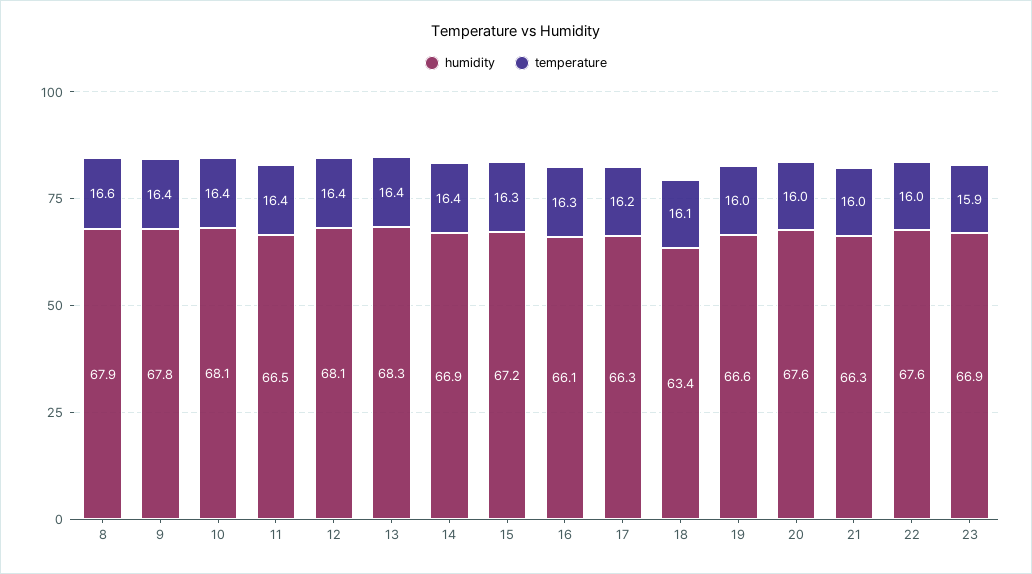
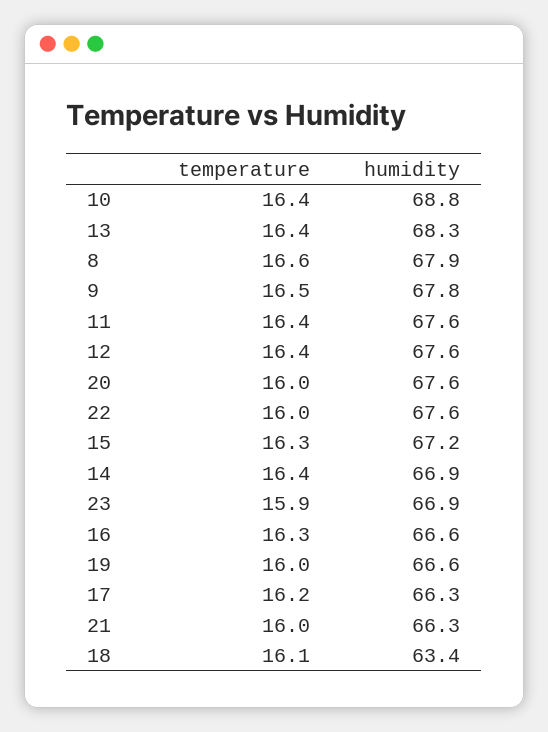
temperature, 9: 16.4 -> 16.5
humidity, 10: 68.1 -> 68.8
humidity, 11: 66.5 -> 67.6
humidity, 12: 68.1 -> 67.6
humidity, 16: 66.1 -> 66.6

